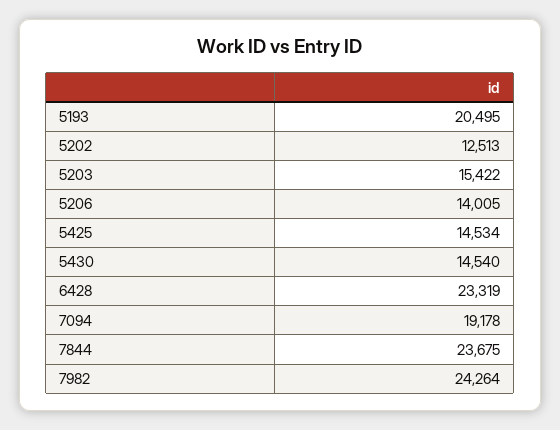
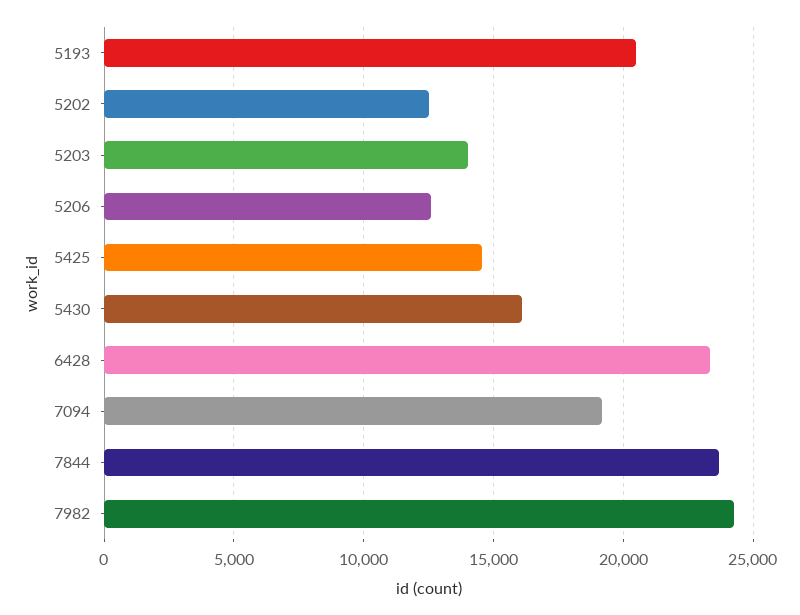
5203: 15422 -> 14000
5206: 14005 -> 12500
5430: 14540 -> 16000

